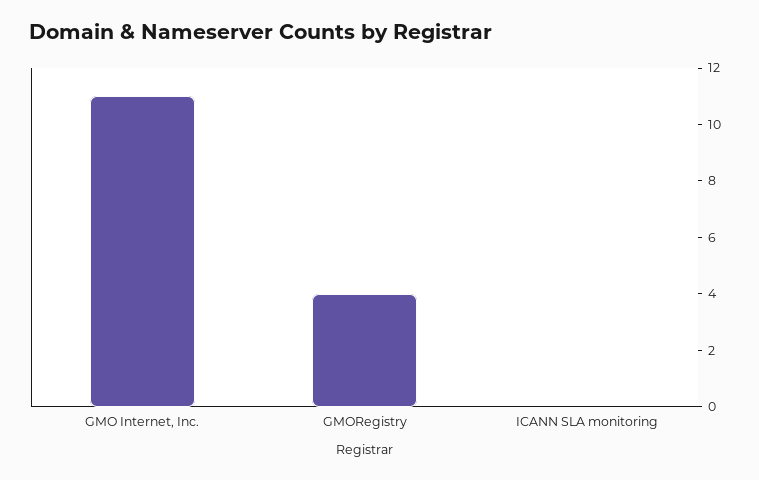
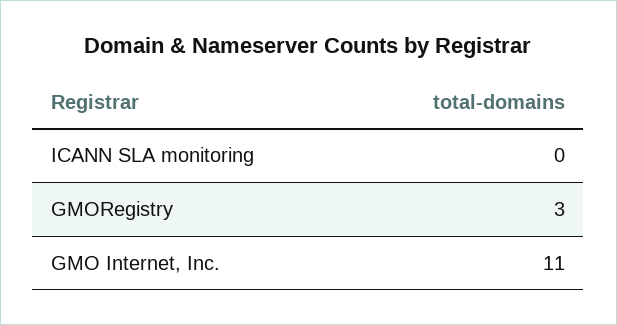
GMORegistry: 4 -> 3

